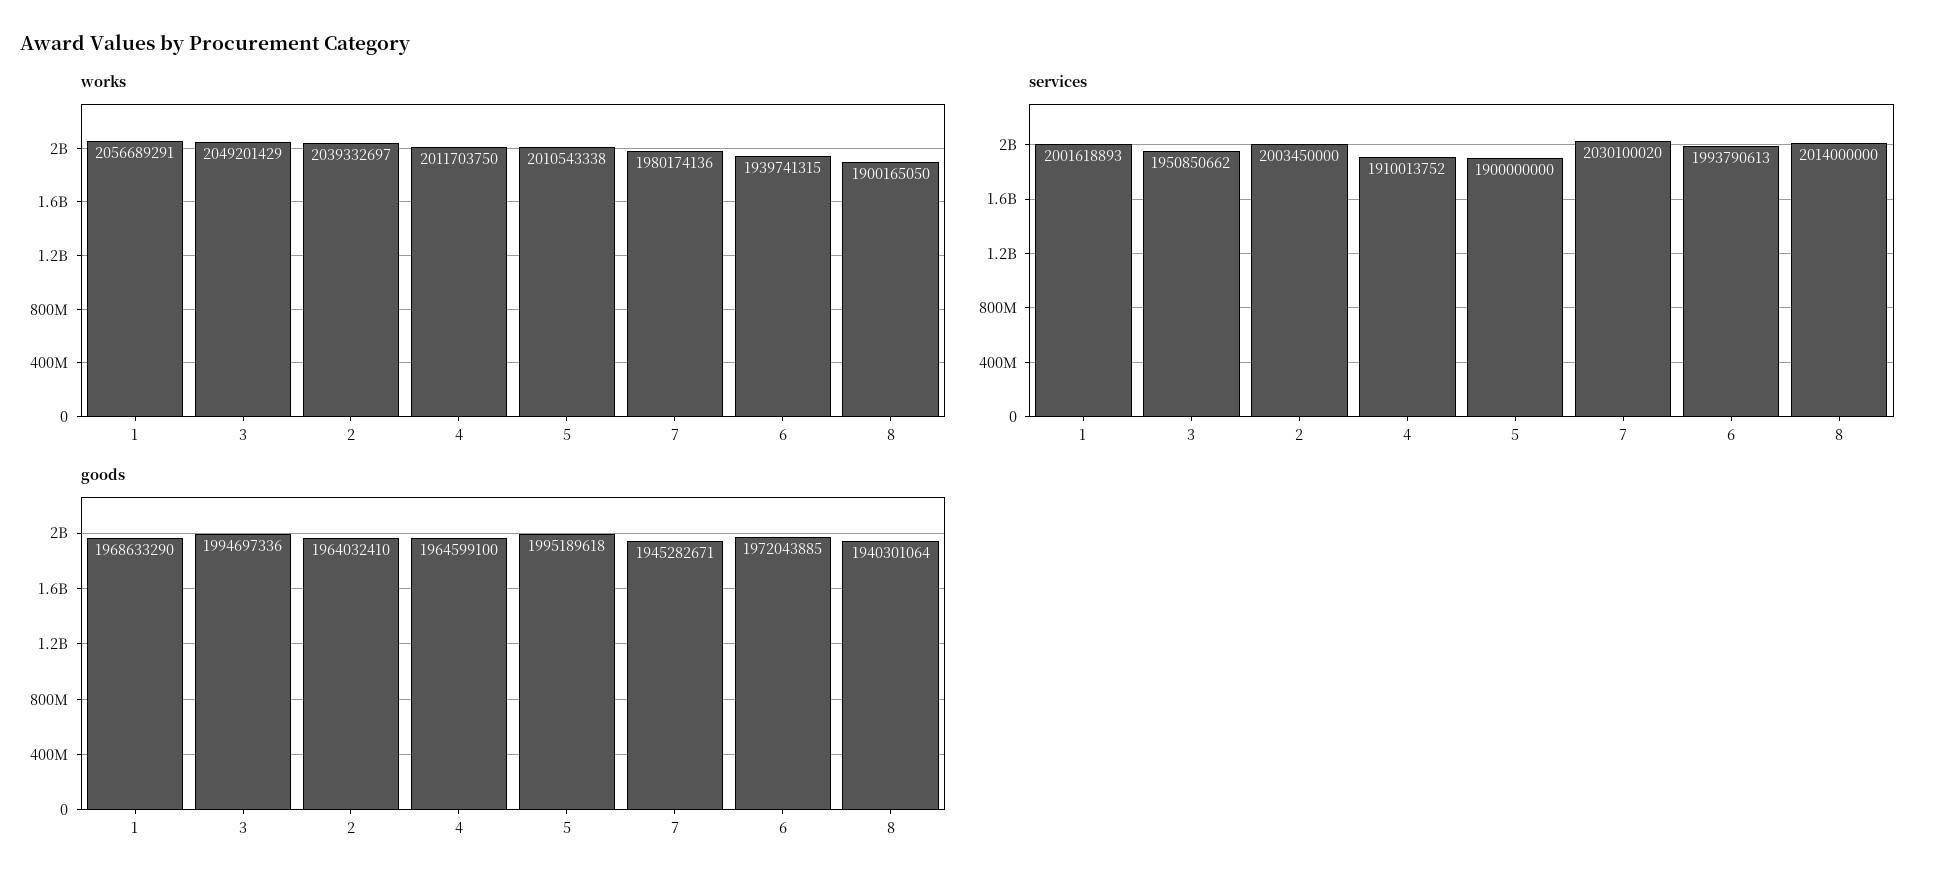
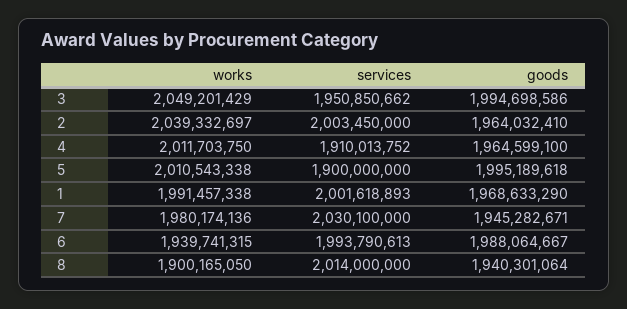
works, 1: 2056689291 -> 1991457338
services, 7: 2030100020 -> 2030100000
goods, 3: 1994697336 -> 1994698586
goods, 6: 1972043885 -> 1988064667

